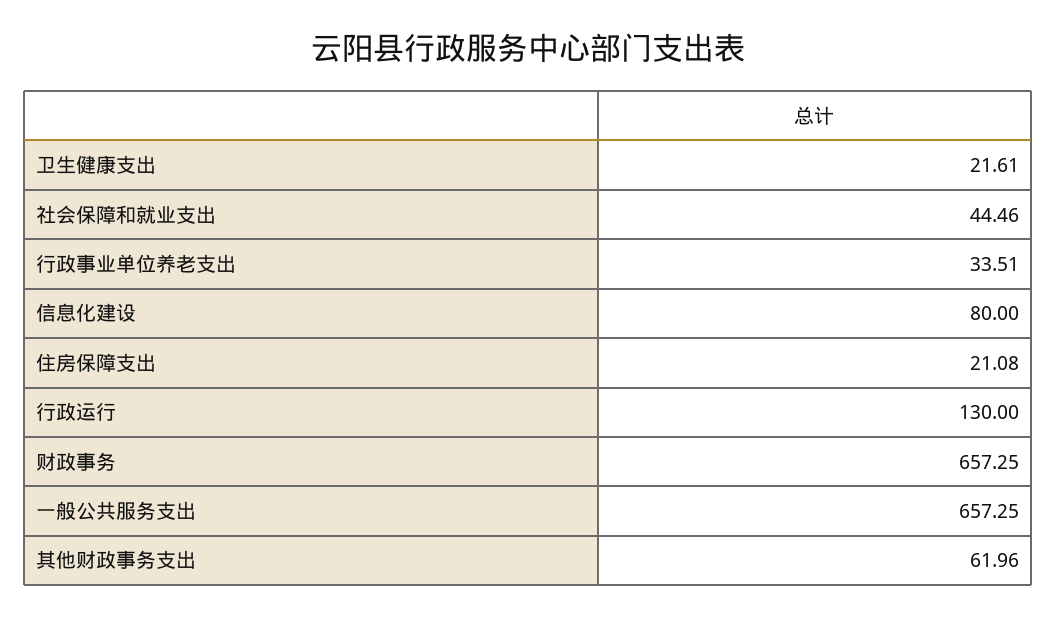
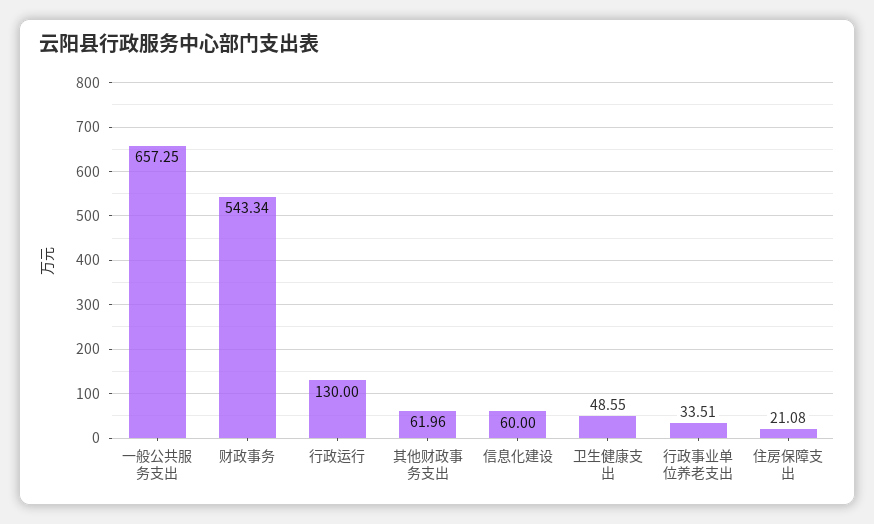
卫生健康支出: 21.61 -> 48.55
社会保障和就业支出: 44.46 -> none
信息化建设: 80 -> 60
财政事务: 657.25 -> 543.34

